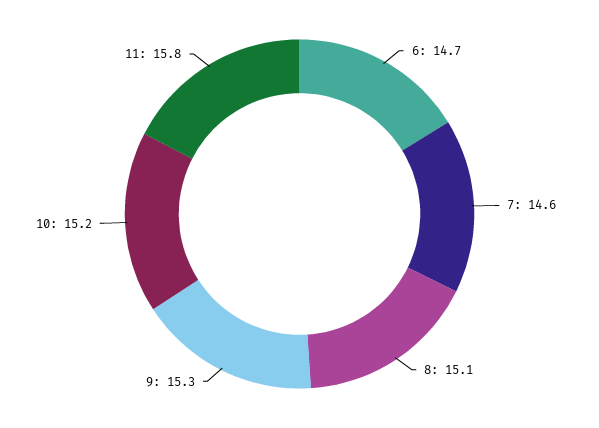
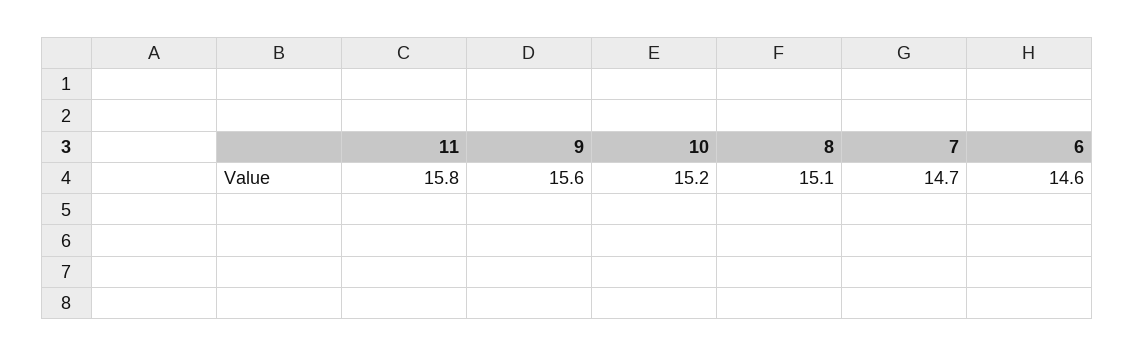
6: 14.7 -> 14.6
7: 14.6 -> 14.7
9: 15.3 -> 15.6

